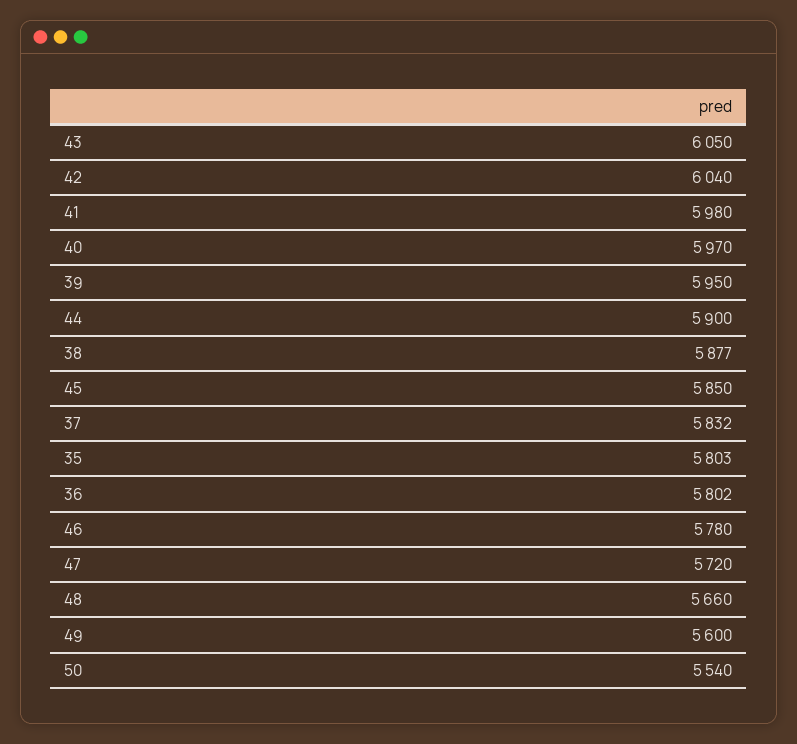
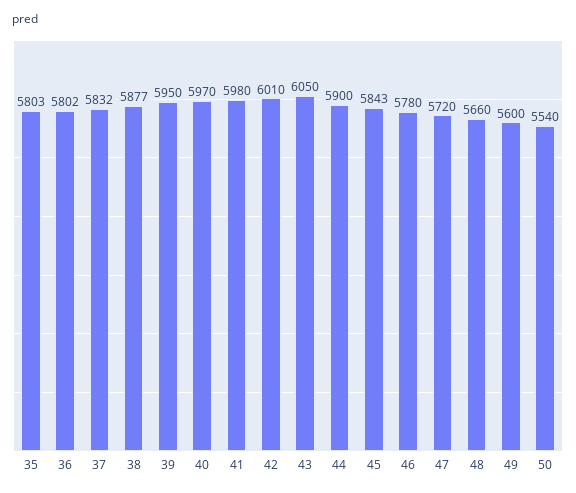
42: 6040 -> 6010
45: 5850 -> 5843

